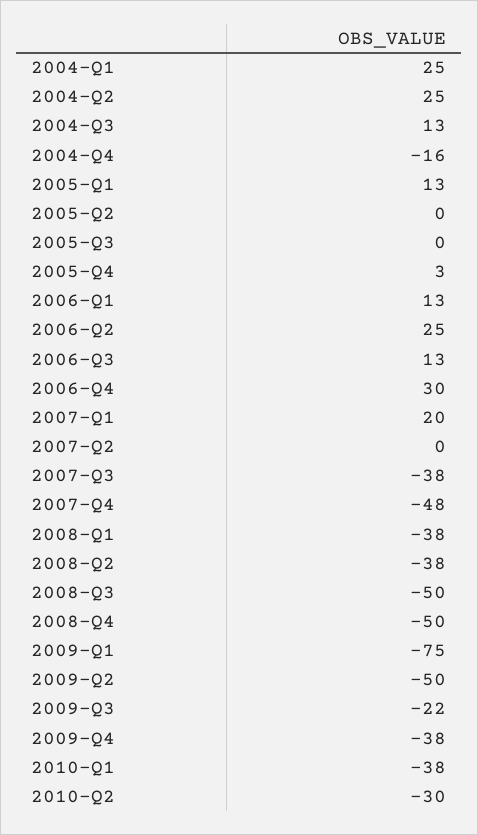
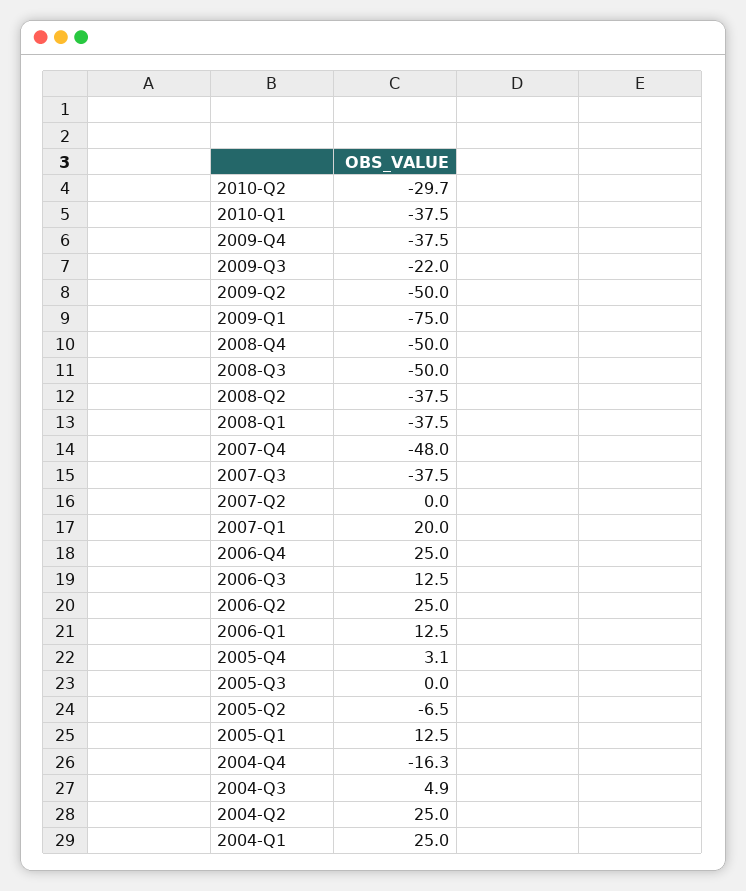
2004-Q3: 13 -> 4.9
2005-Q2: 0 -> -6.5
2006-Q4: 30 -> 25

